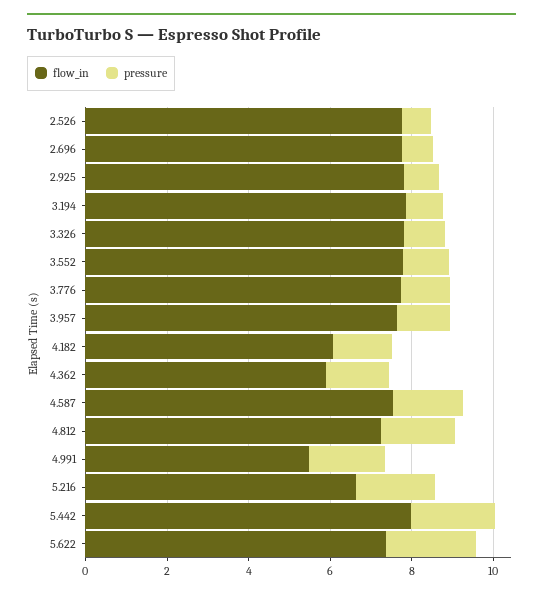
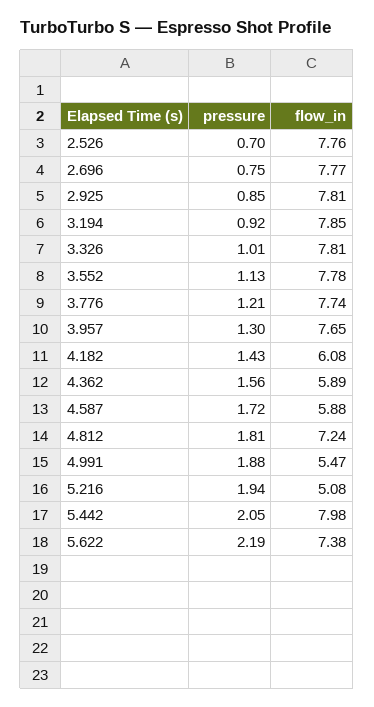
flow_in, 4.587: 7.5 -> 5.88
flow_in, 5.216: 6.5 -> 5.08

